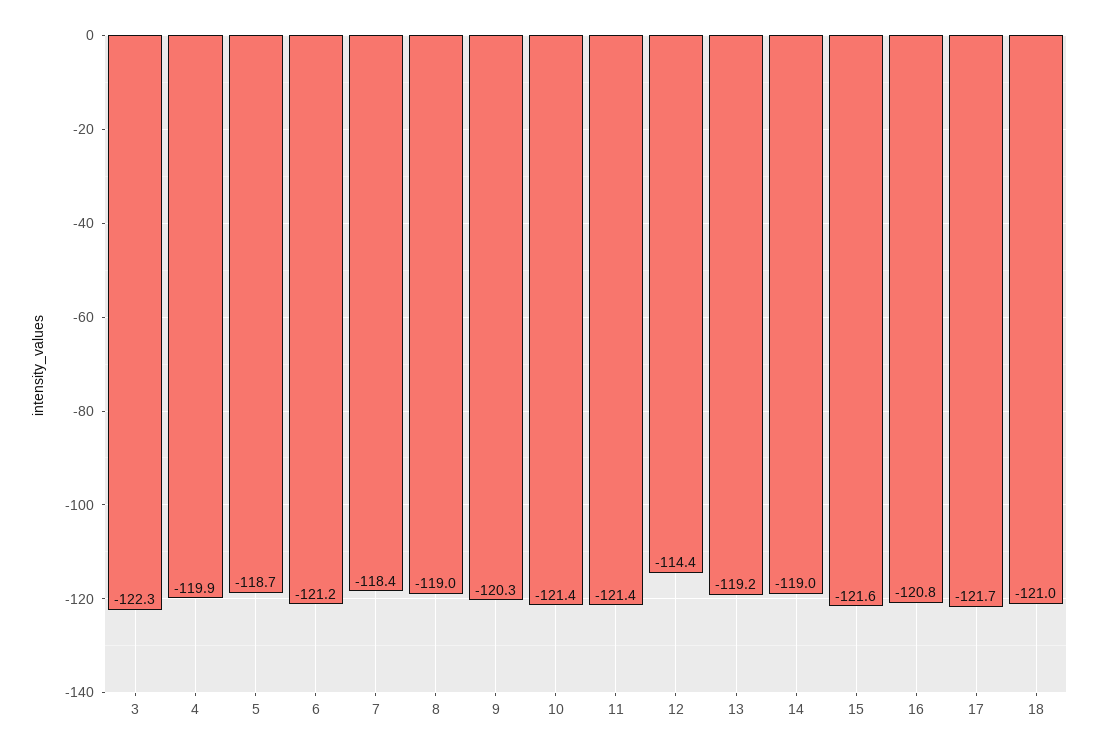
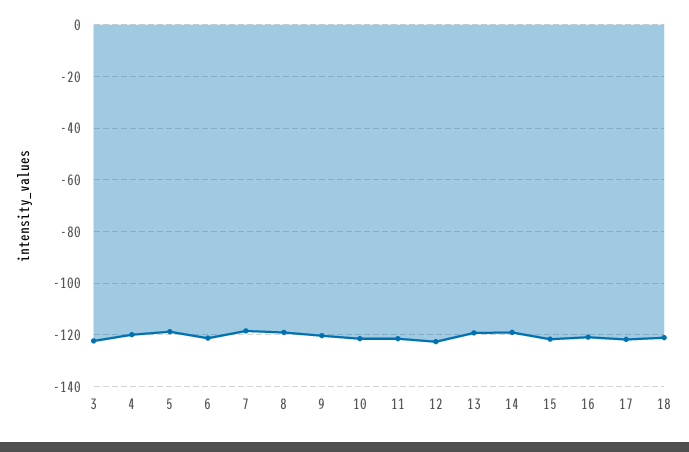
12: -114.4 -> -122.5

